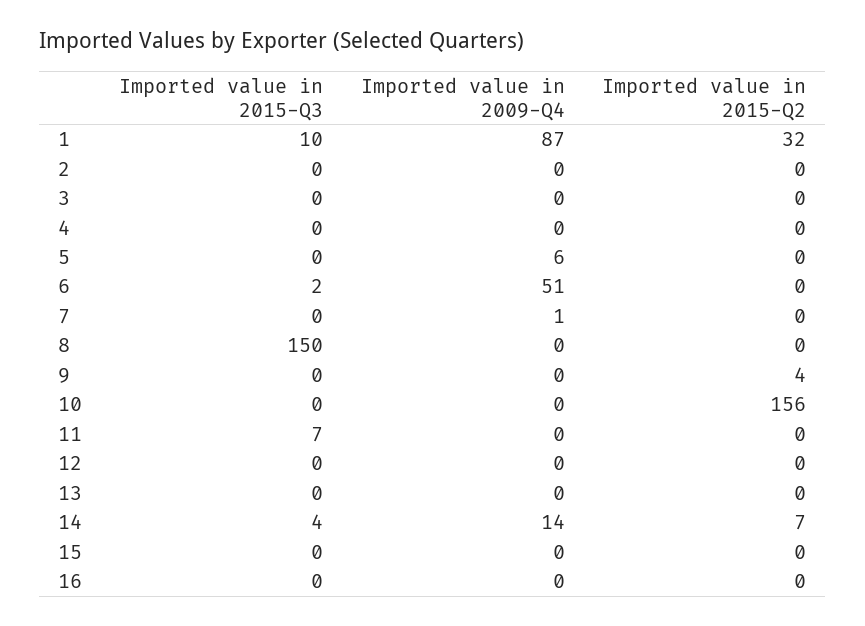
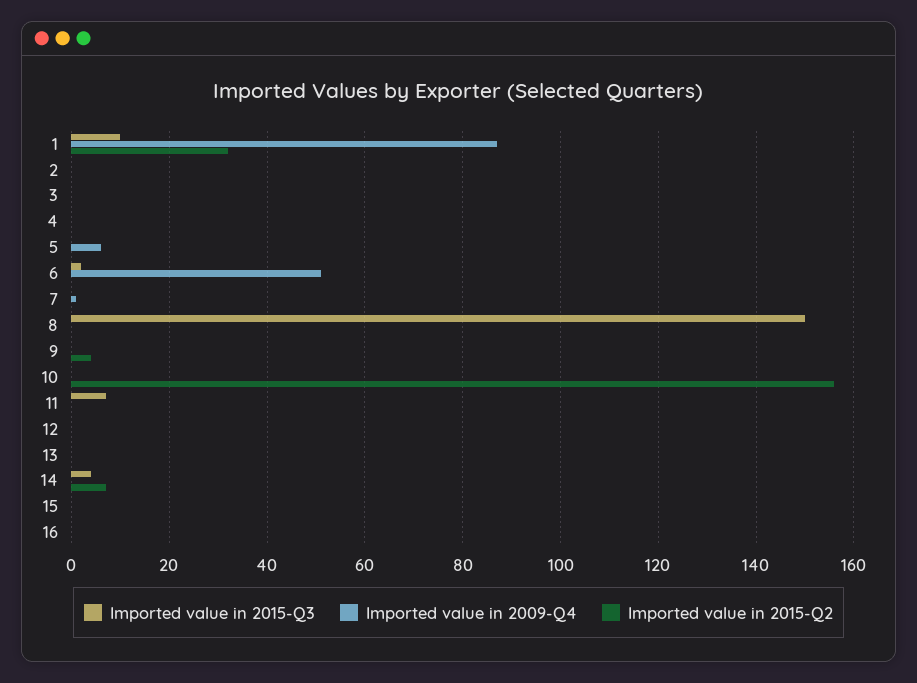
Imported value in 2009-Q4, 14: 14 -> 0

